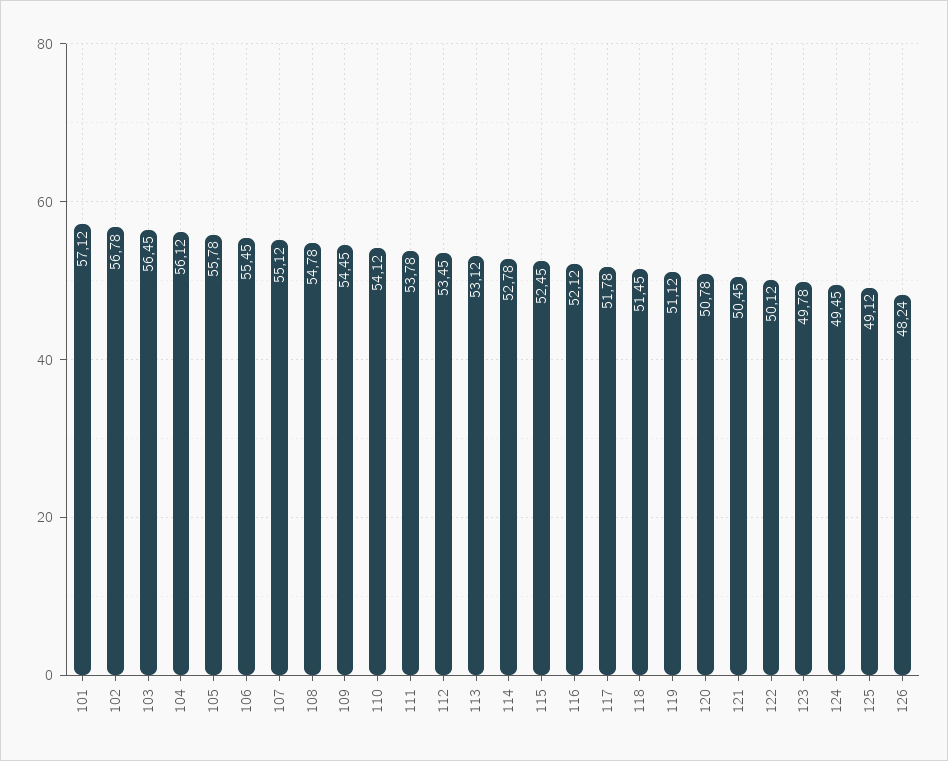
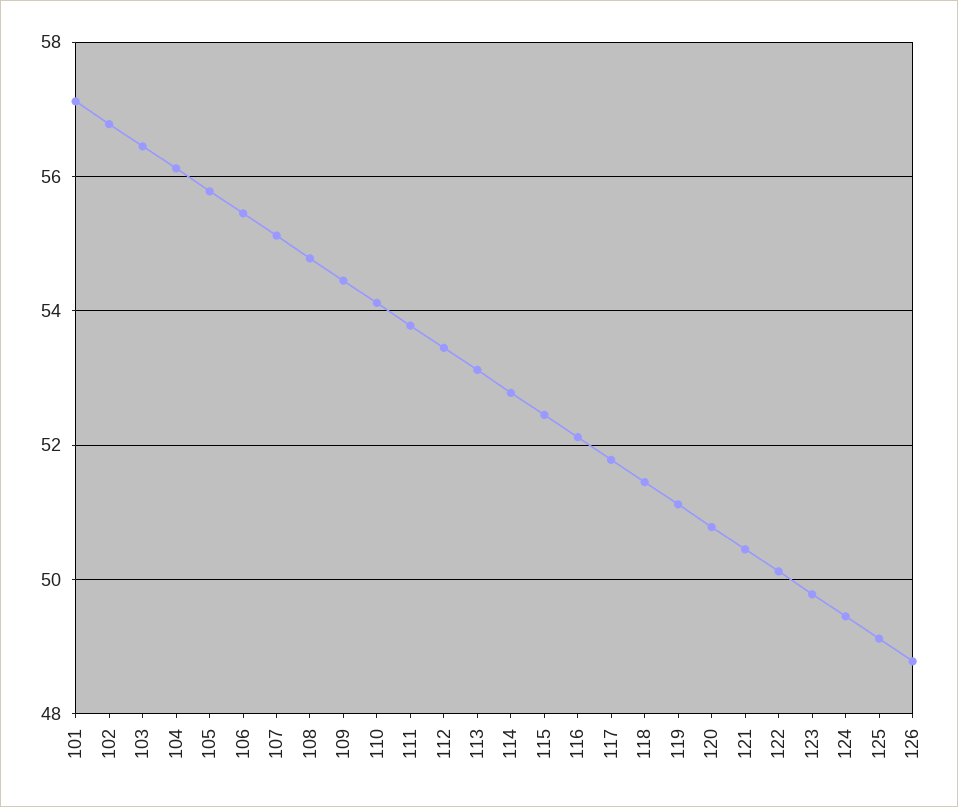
126: 48.24 -> 48.8

